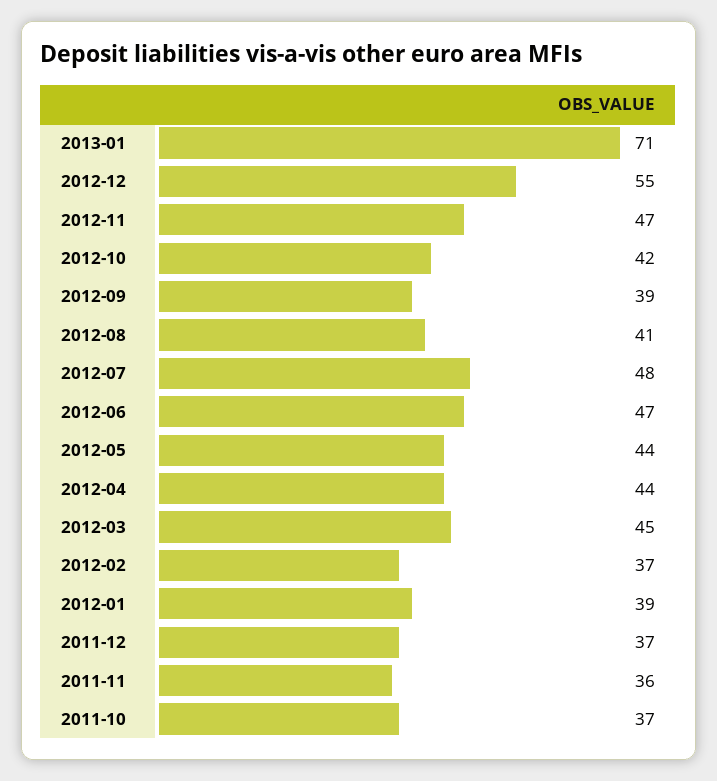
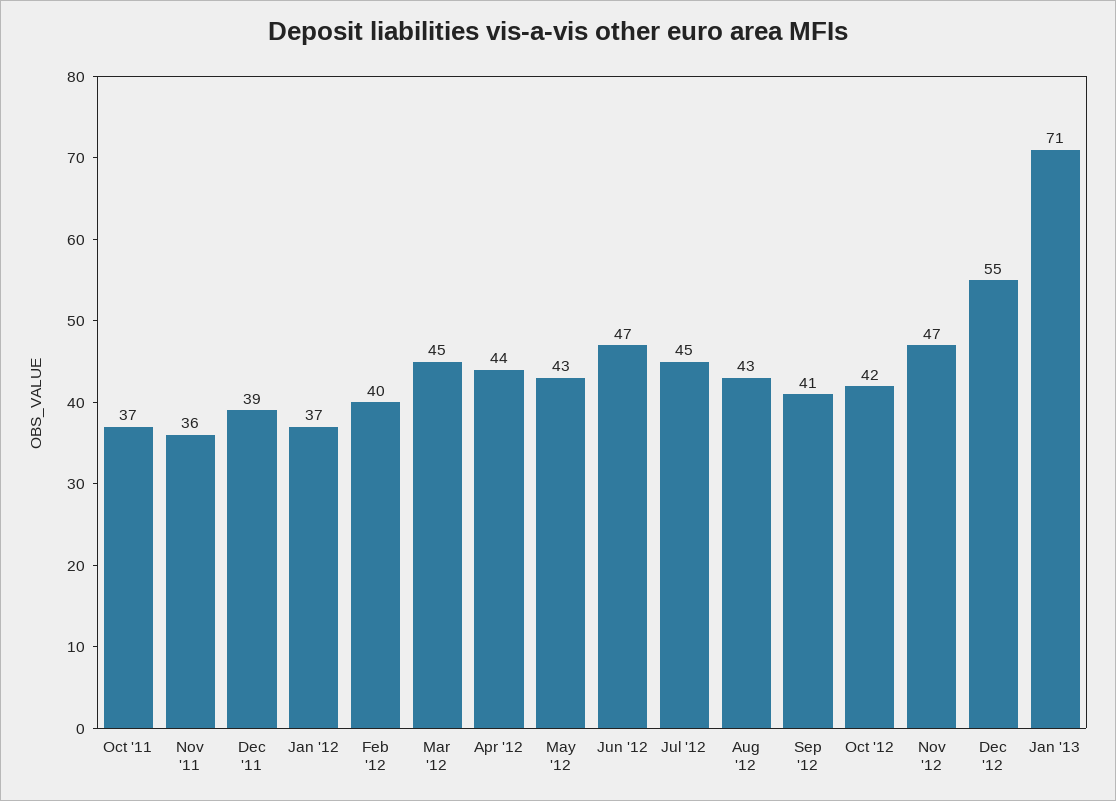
2012-09: 39 -> 41
2012-08: 41 -> 43
2012-07: 48 -> 45
2012-05: 44 -> 43
2012-02: 37 -> 40
2012-01: 39 -> 37
2011-12: 37 -> 39

